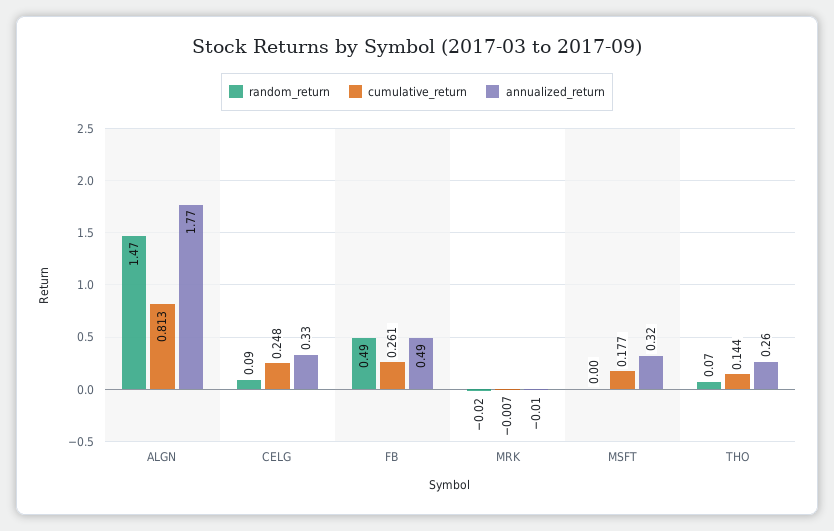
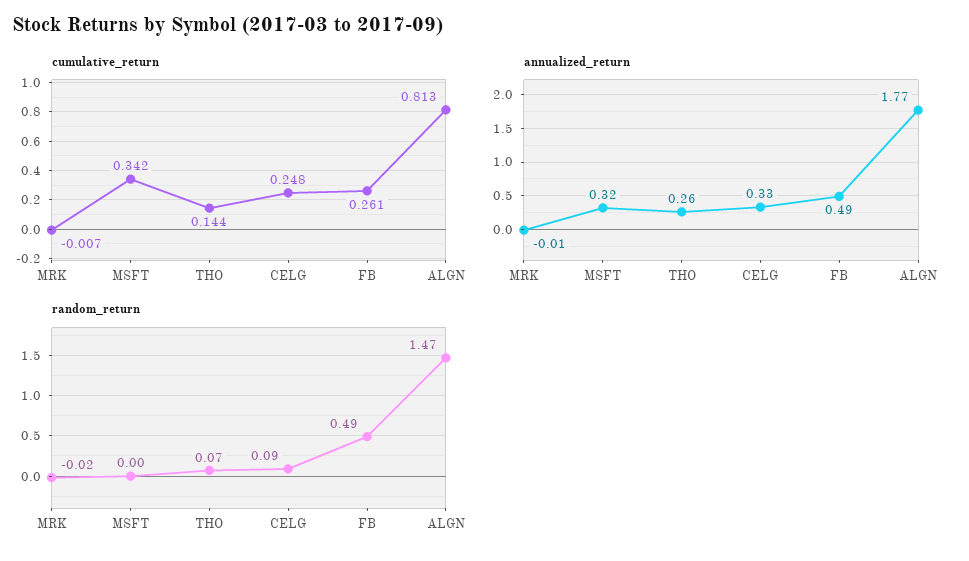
cumulative_return, MSFT: 0.177 -> 0.342

